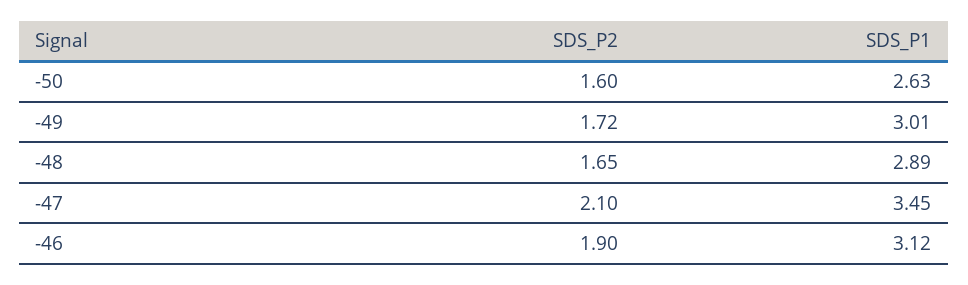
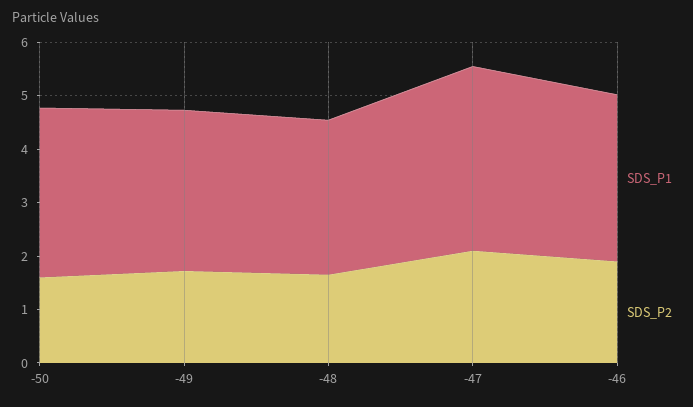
SDS_P1, -50: 2.63 -> 3.2

